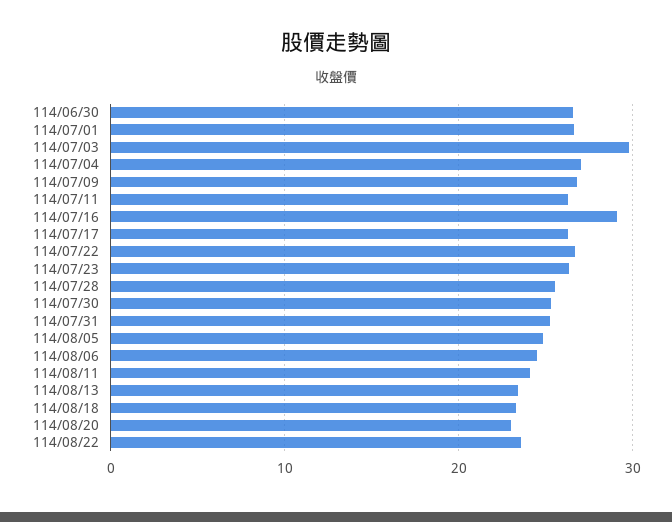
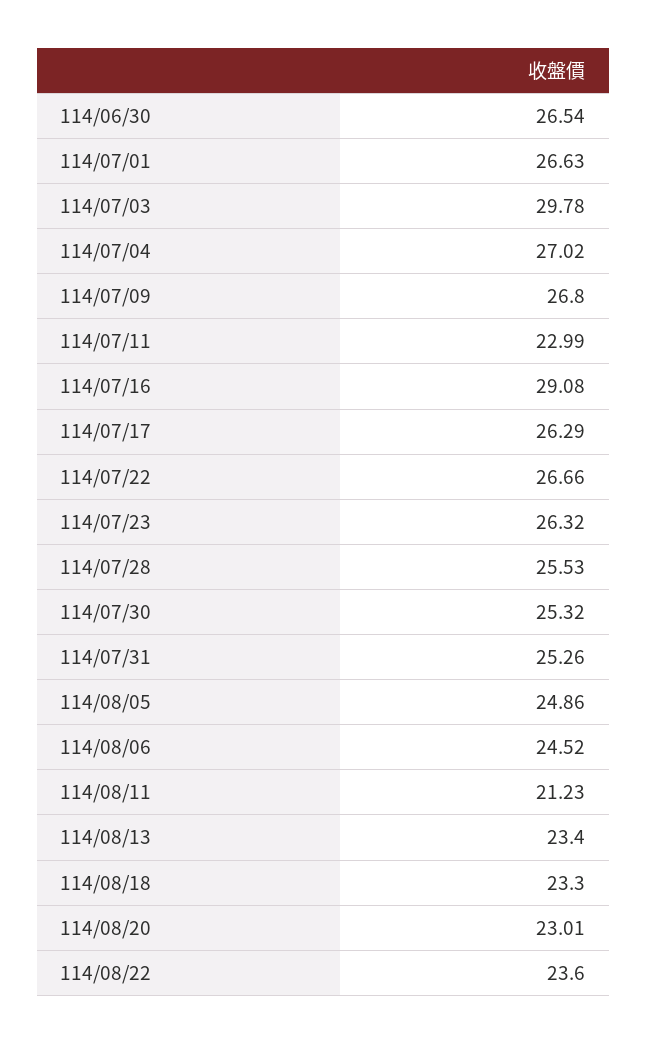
114/07/11: 26 -> 22.99
114/08/11: 24 -> 21.23

